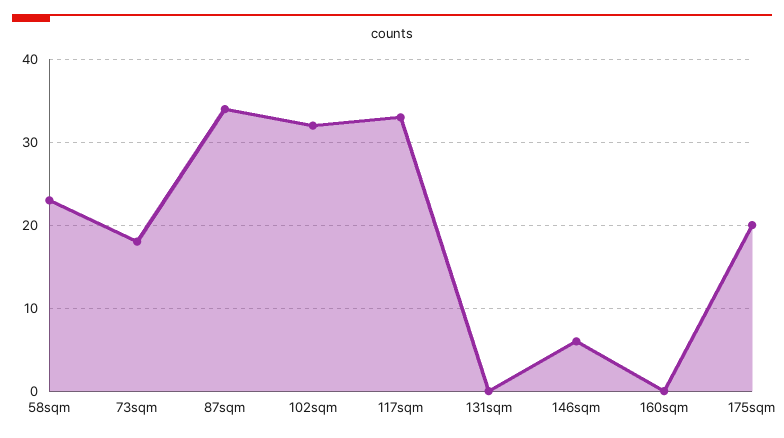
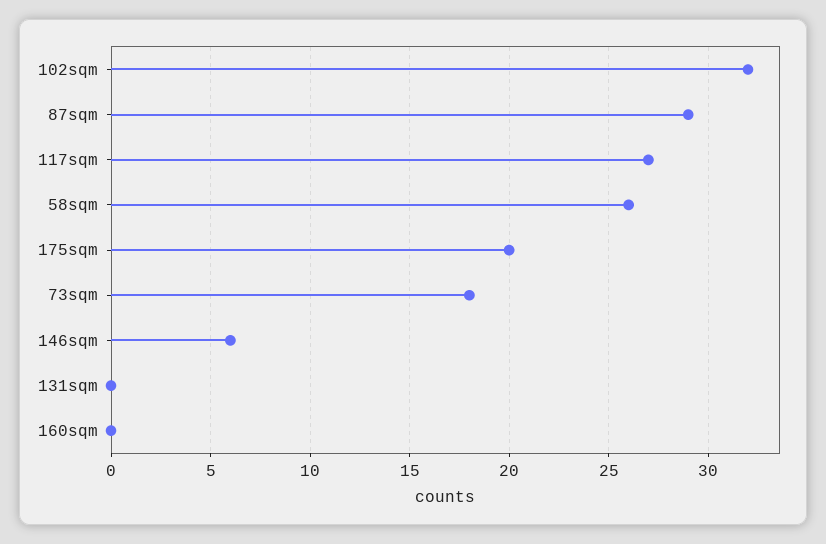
58sqm: 23 -> 26
87sqm: 34 -> 29
117sqm: 33 -> 27

